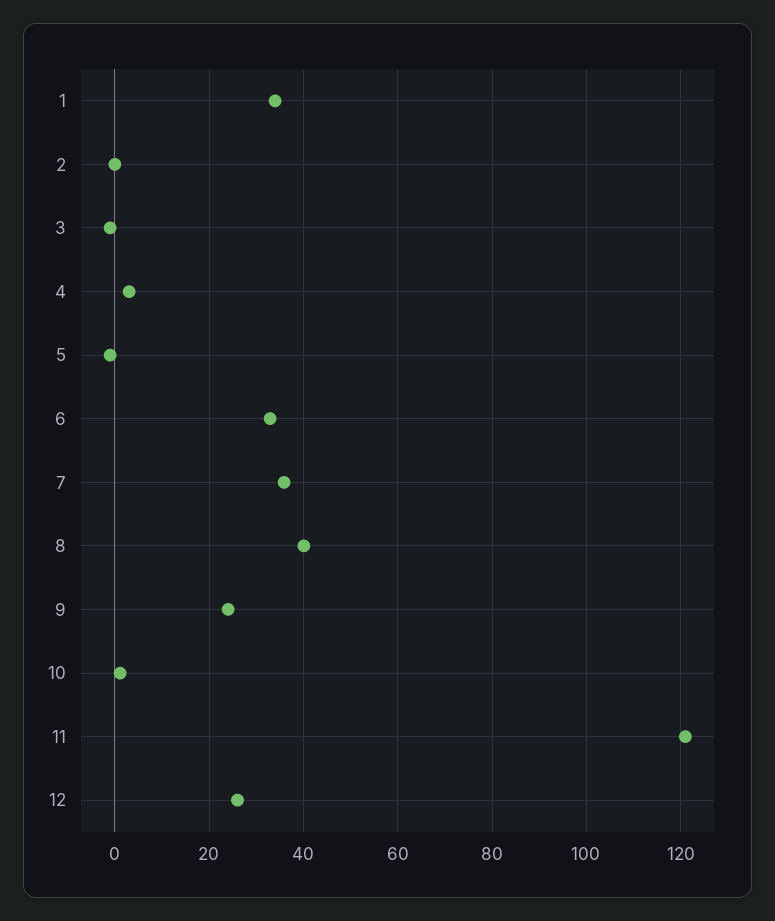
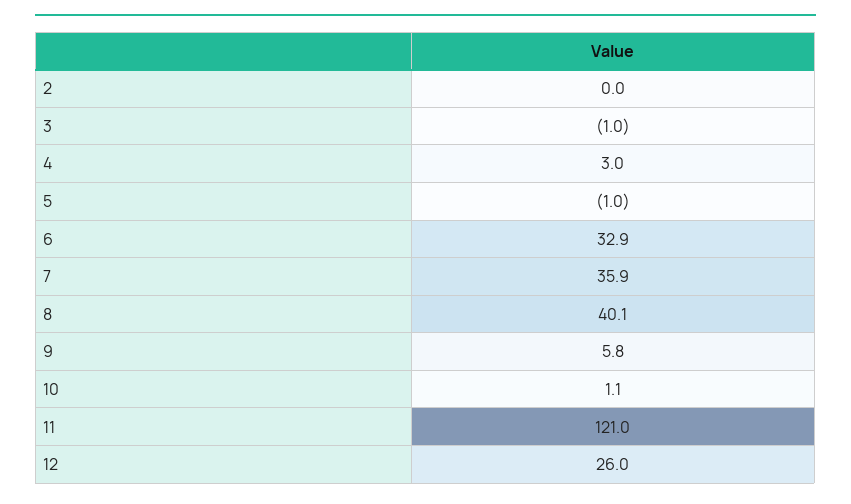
1: 34 -> none
9: 24 -> 5.8

